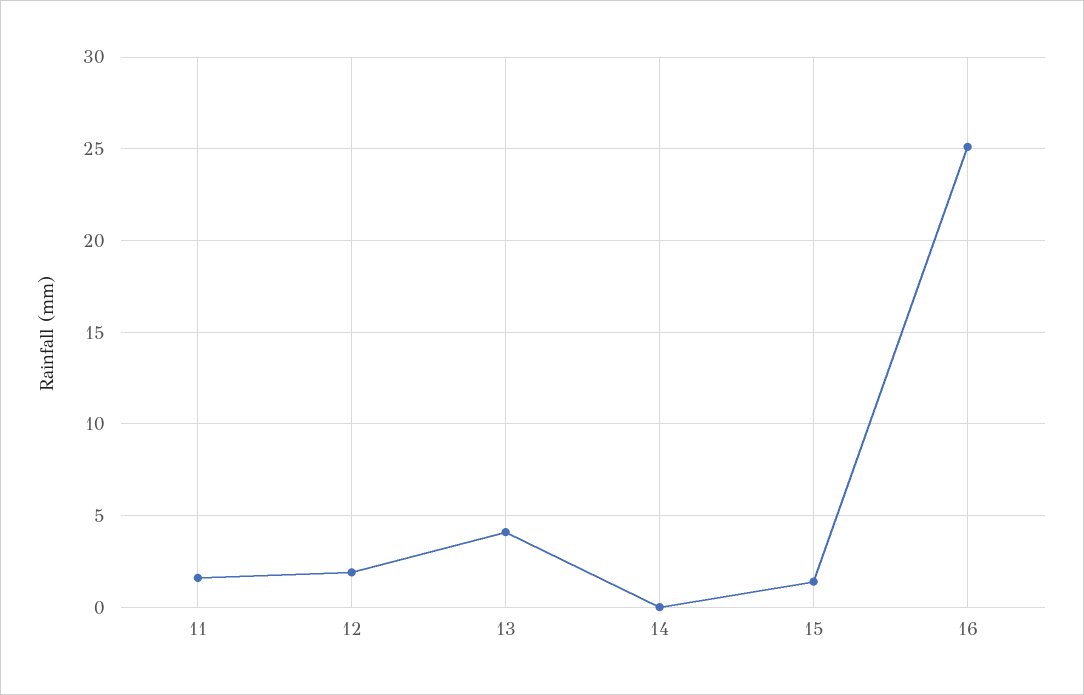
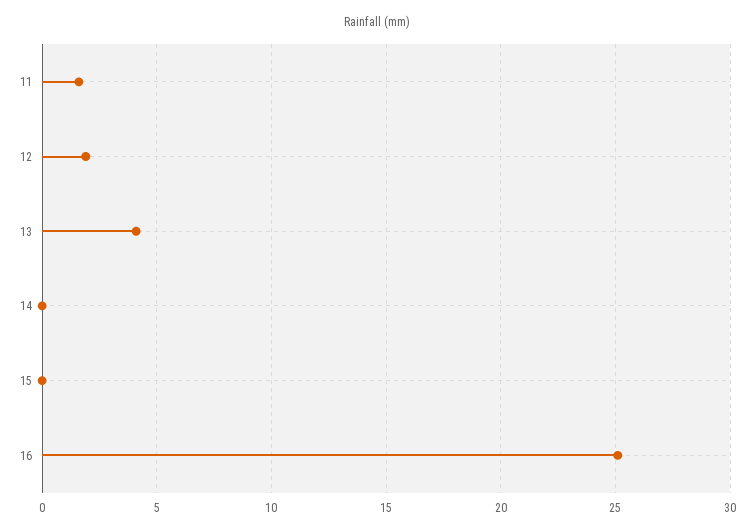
15: 1.5 -> 0

